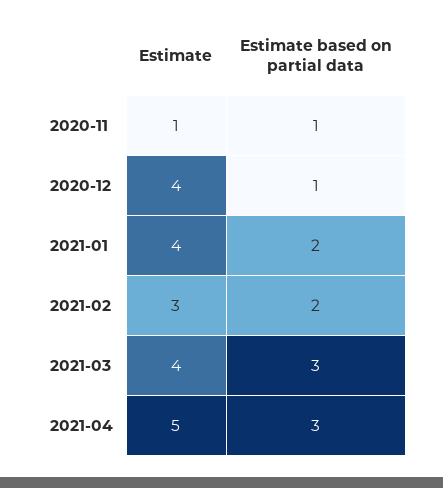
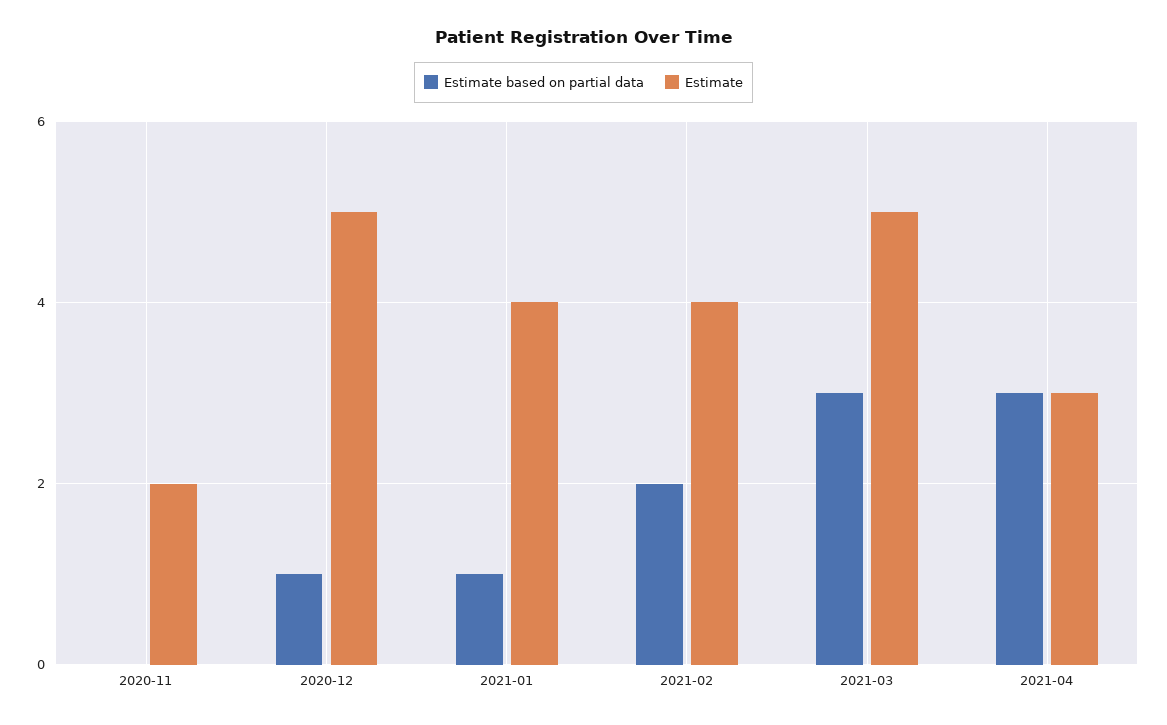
Estimate, 2020-11: 1 -> 2
Estimate based on partial data, 2020-11: 1 -> 0
Estimate, 2020-12: 4 -> 5
Estimate based on partial data, 2021-01: 2 -> 1
Estimate, 2021-02: 3 -> 4
Estimate, 2021-03: 4 -> 5
Estimate, 2021-04: 5 -> 3

